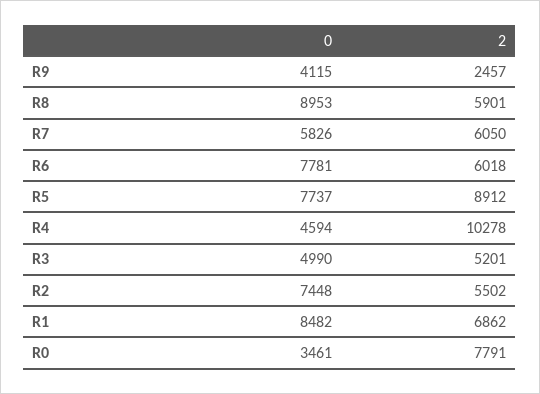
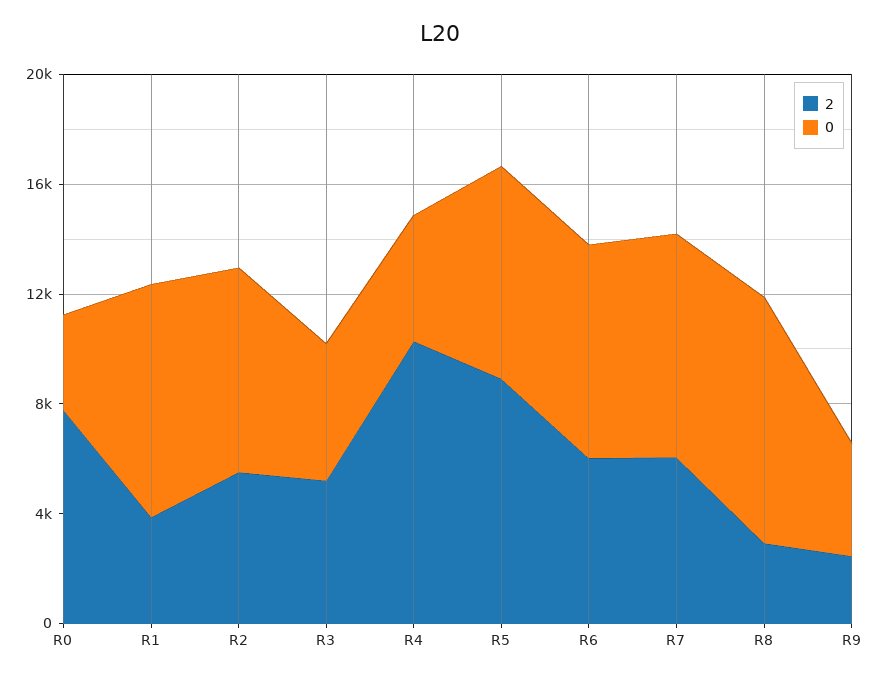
2, R8: 5901 -> 3000
0, R7: 5826 -> 8000
2, R1: 6862 -> 4000

